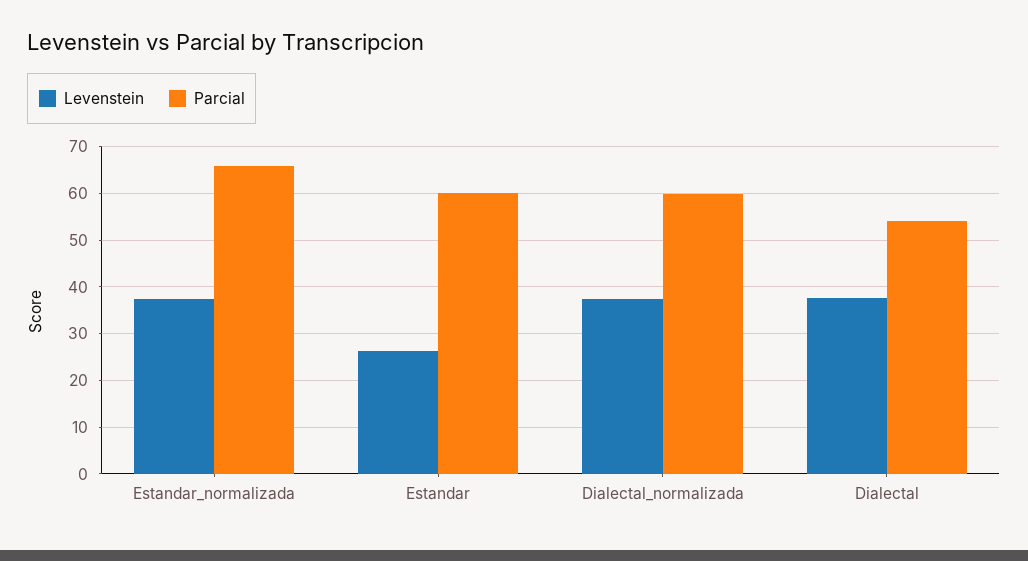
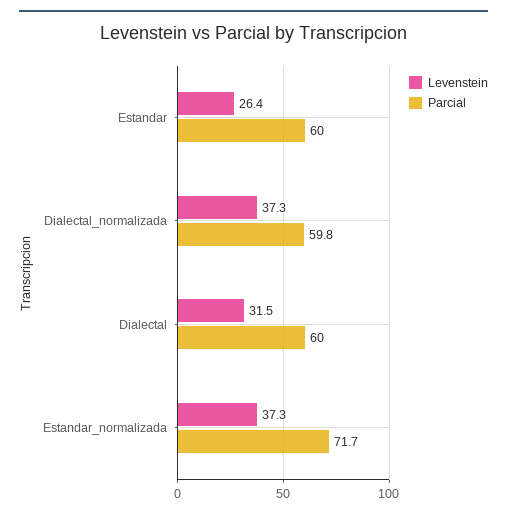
Parcial, Estandar_normalizada: 66 -> 71.7
Levenstein, Dialectal: 38 -> 31.5
Parcial, Dialectal: 54 -> 60

